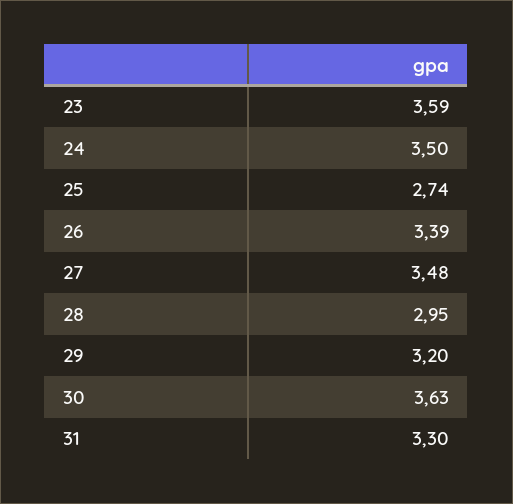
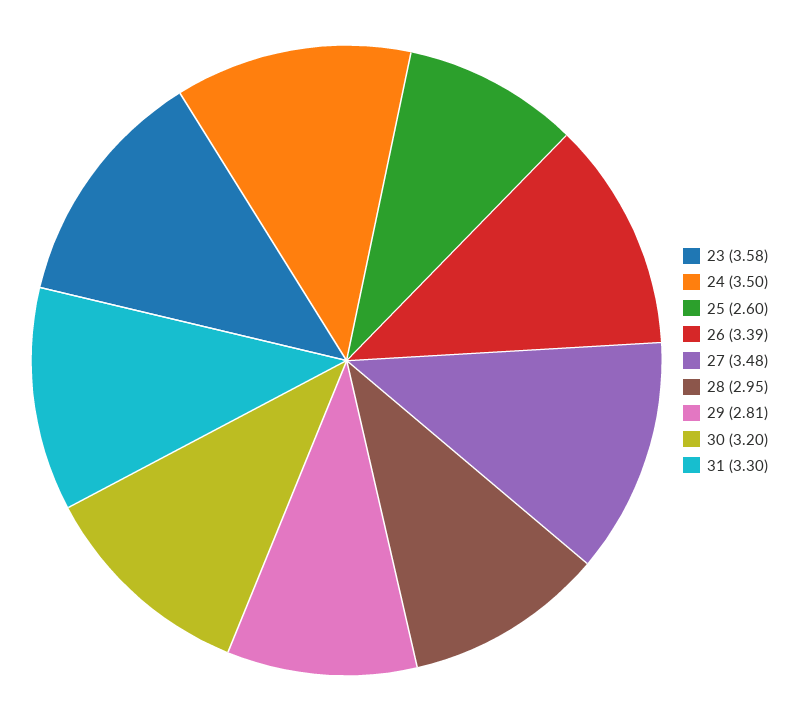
23: 3.59 -> 3.58
25: 2.74 -> 2.6
29: 3.2 -> 2.81
30: 3.63 -> 3.2

